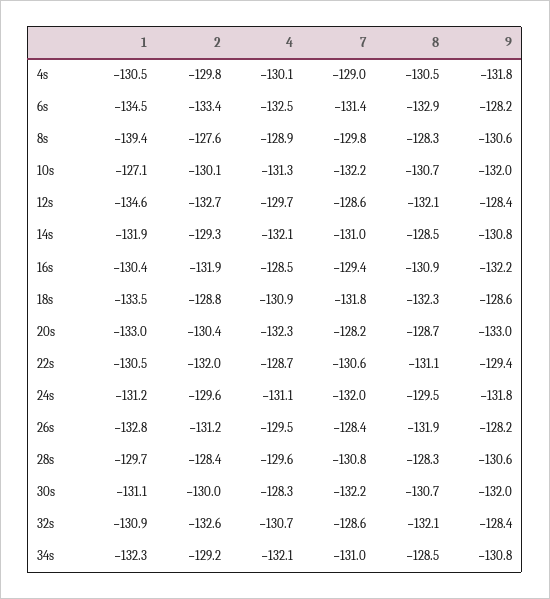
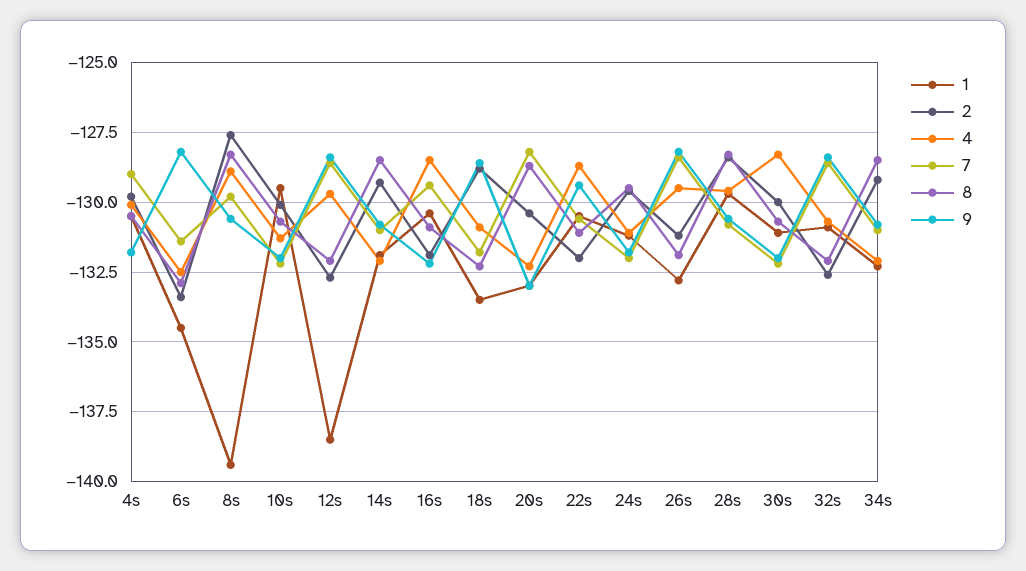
1, 10s: -127.1 -> -129.5
1, 12s: -134.6 -> -138.5

